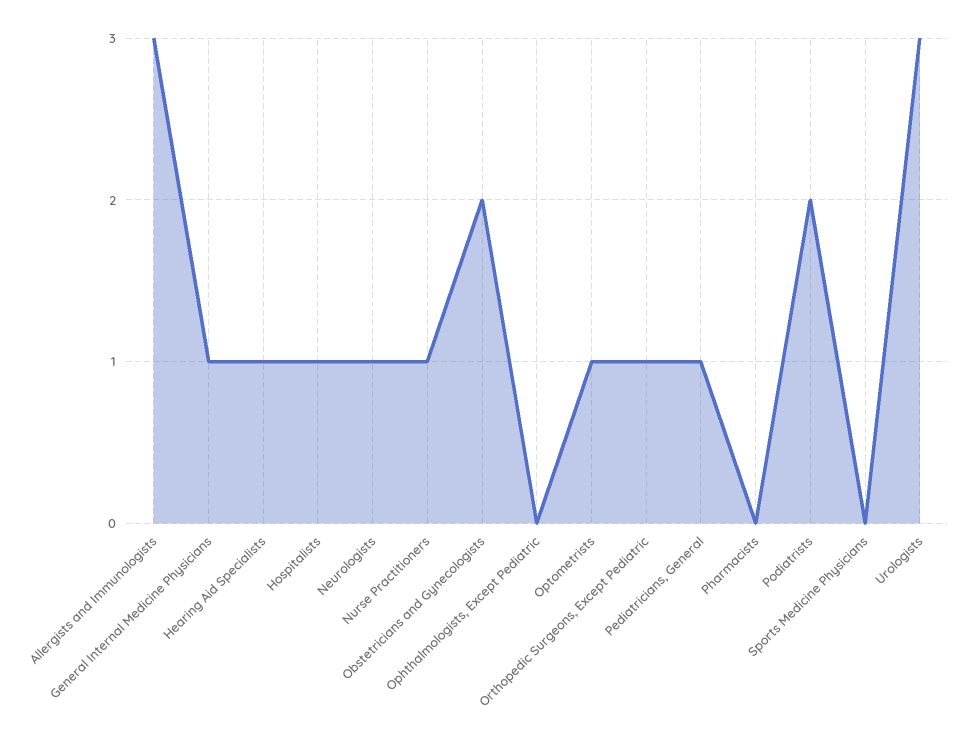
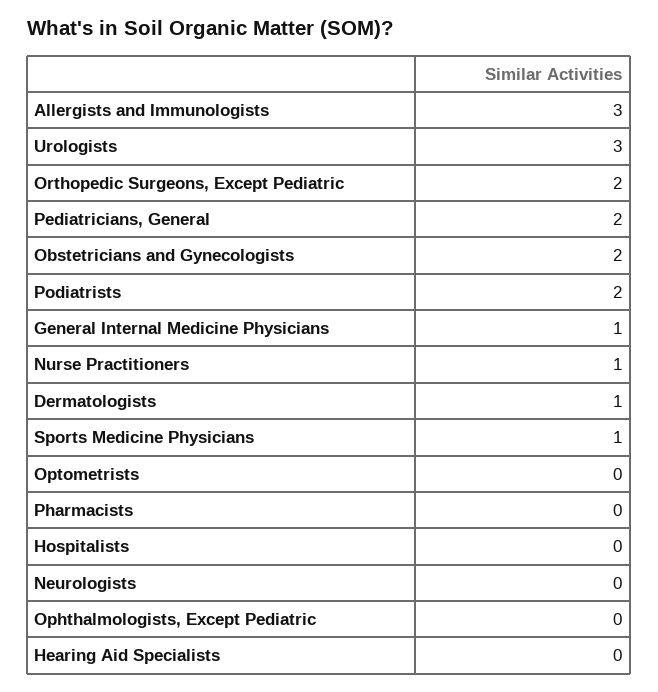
Hearing Aid Specialists: 1 -> 0
Hospitalists: 1 -> 0
Neurologists: 1 -> 0
Optometrists: 1 -> 0
Orthopedic Surgeons, Except Pediatric: 1 -> 2
Pediatricians, General: 1 -> 2
Sports Medicine Physicians: 0 -> 1
Dermatologists: none -> 1

